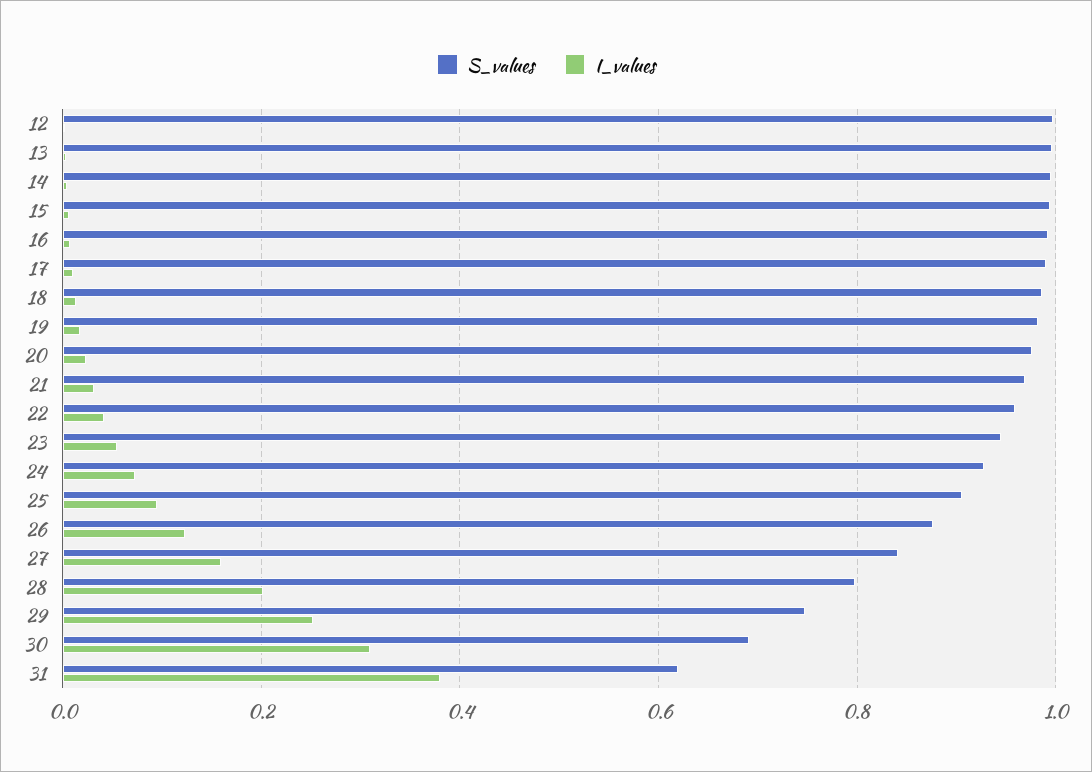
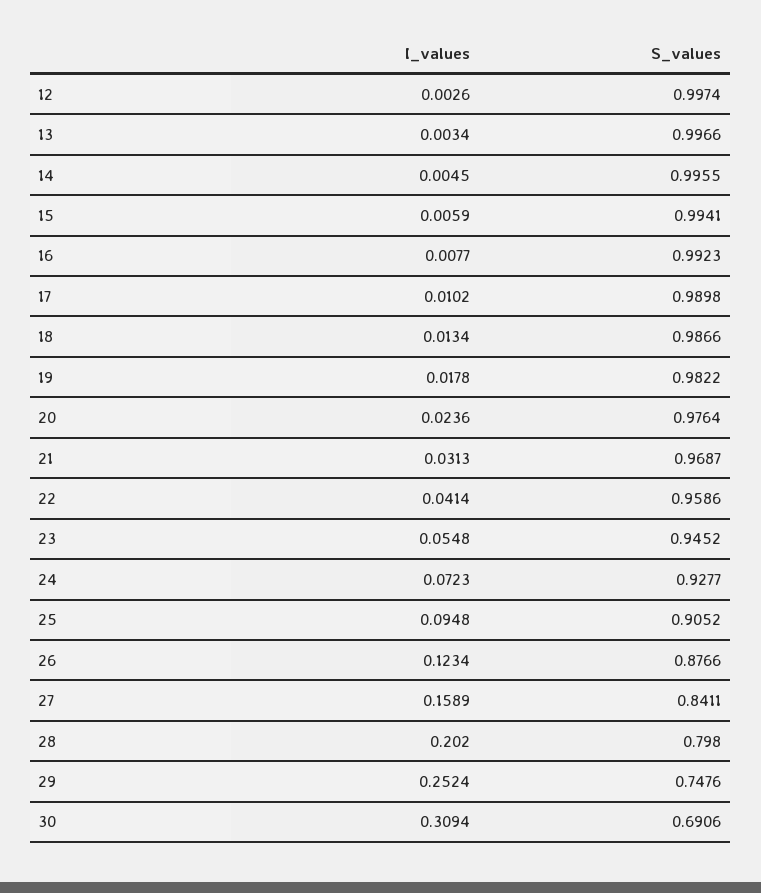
S_values, 31: 0.62 -> none
I_values, 31: 0.38 -> none

